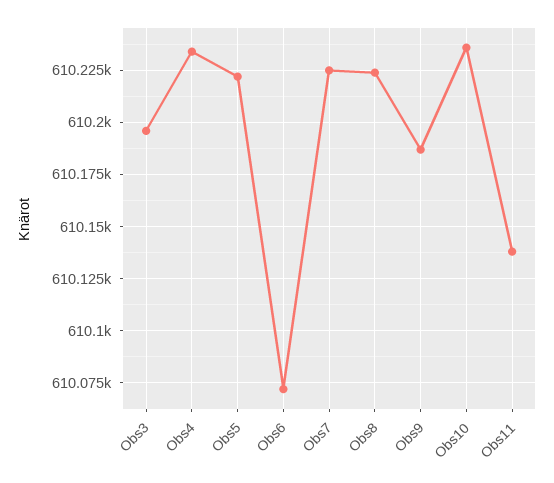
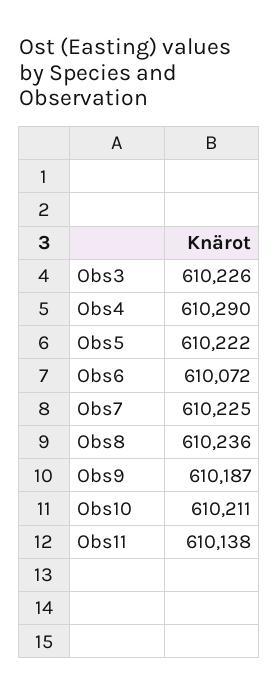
Obs3: 610195 -> 610226
Obs4: 610235 -> 610290
Obs8: 610225 -> 610236
Obs10: 610235 -> 610211

